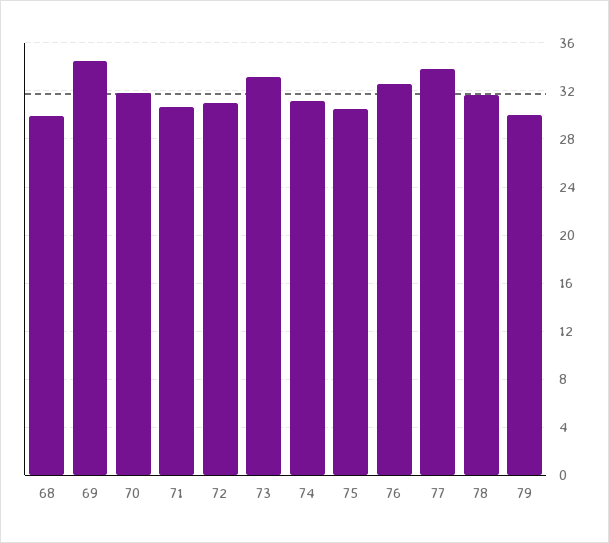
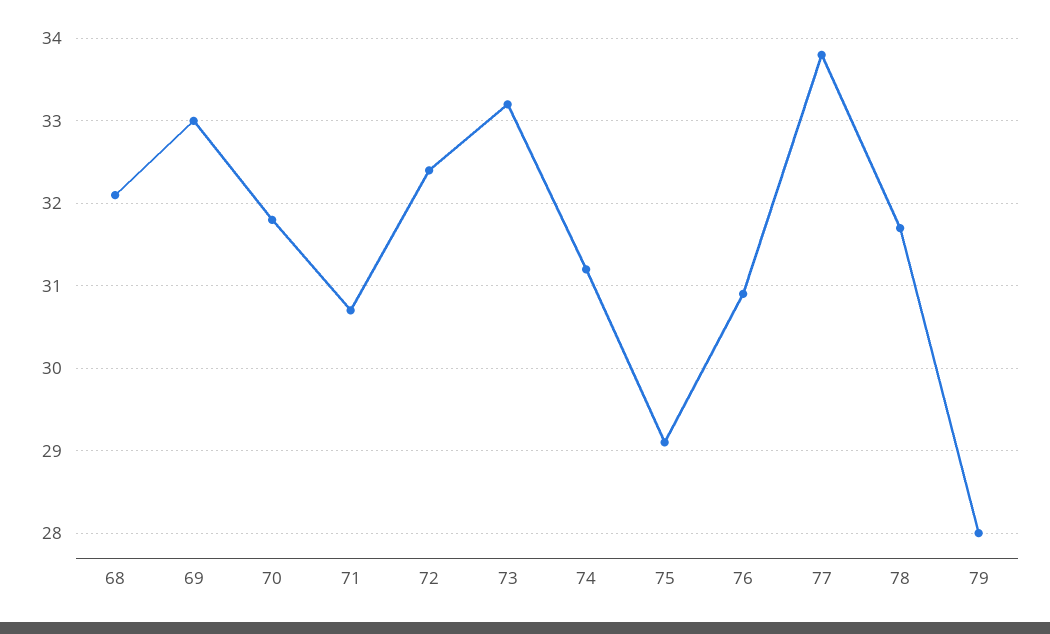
68: 30 -> 32.1
69: 34.5 -> 33
72: 31 -> 32.4
75: 30.5 -> 29.1
76: 32.5 -> 30.9
79: 30 -> 28

